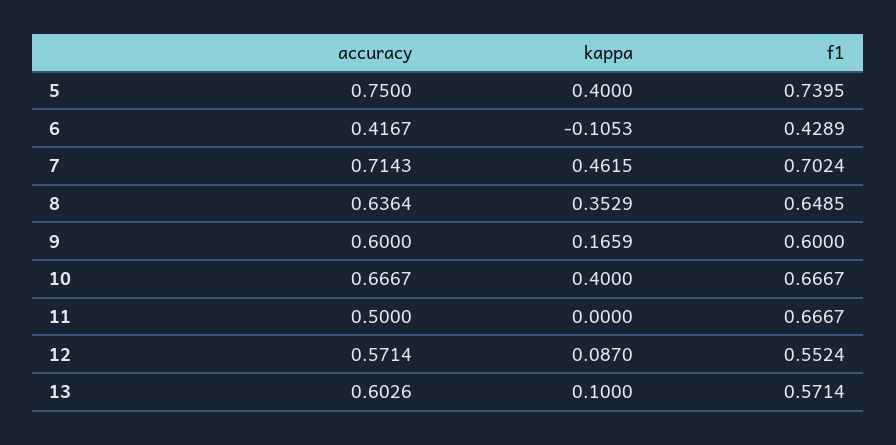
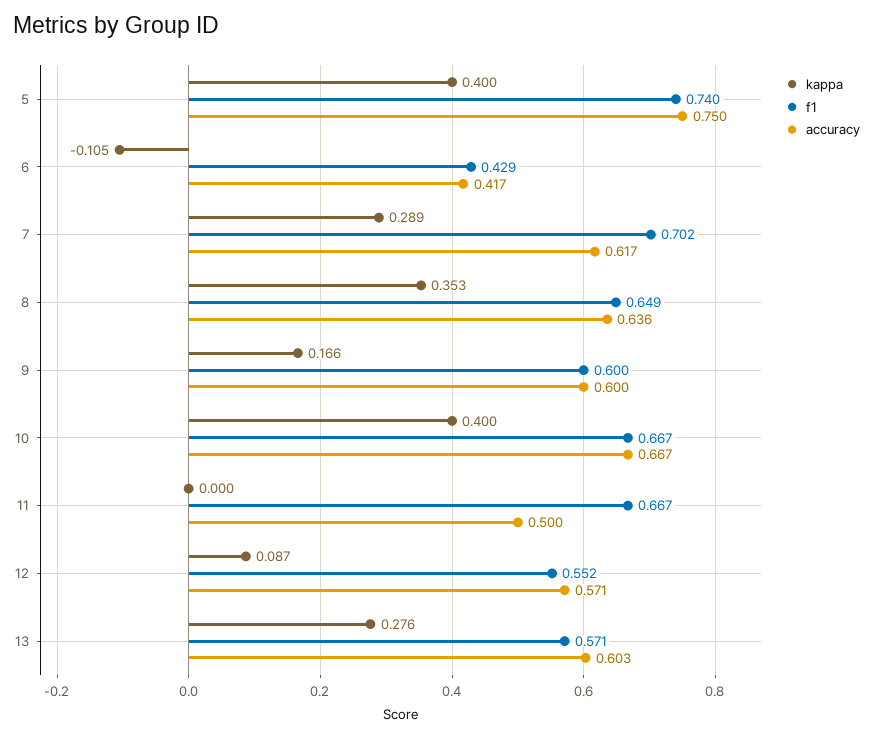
accuracy, 7: 0.7143 -> 0.617
kappa, 7: 0.4615 -> 0.289
kappa, 13: 0.1 -> 0.276

